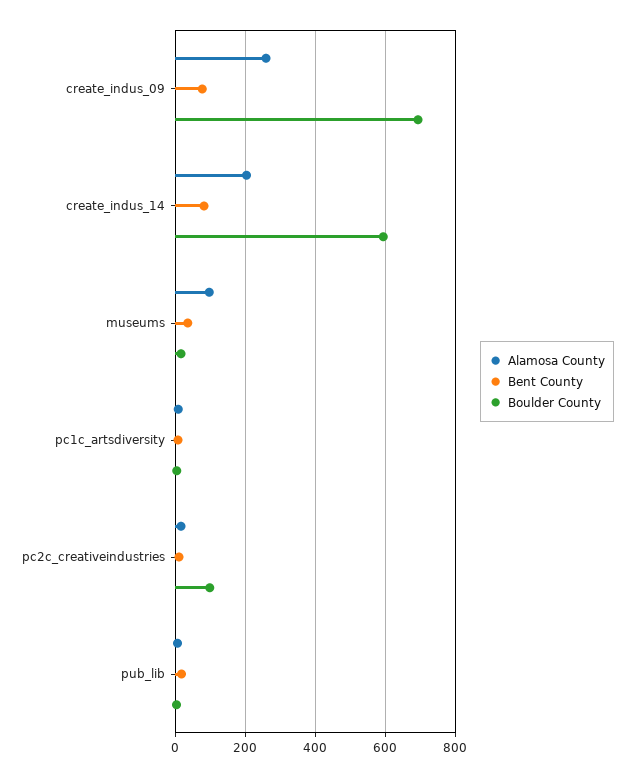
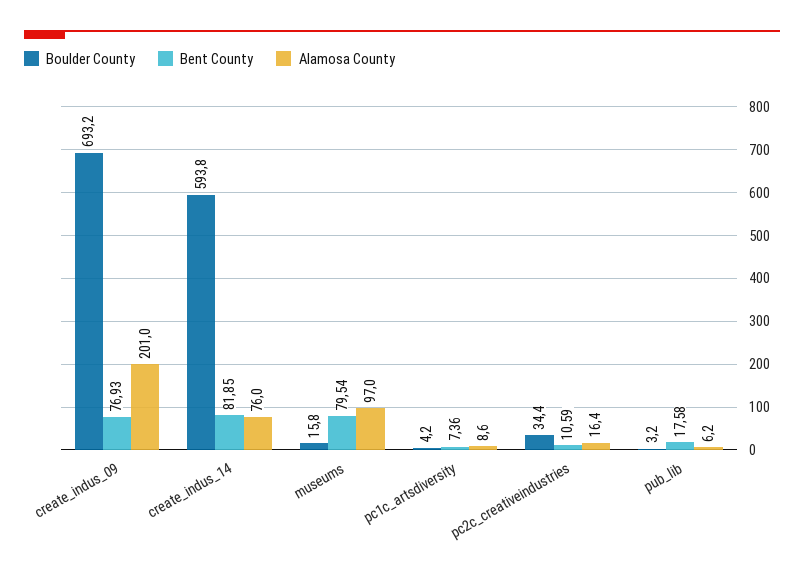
Alamosa County, create_indus_09: 260 -> 201
Alamosa County, create_indus_14: 200 -> 76
Bent County, museums: 40 -> 79.54
Boulder County, pc2c_creativeindustries: 100 -> 34.4

